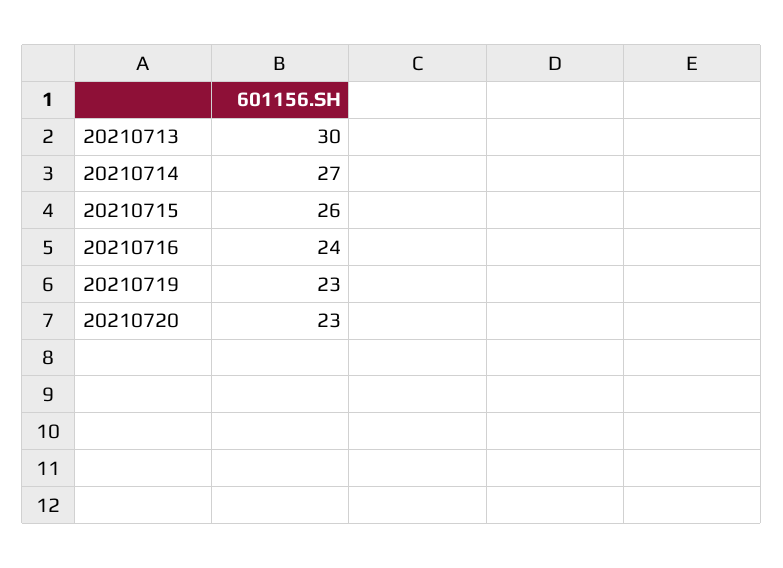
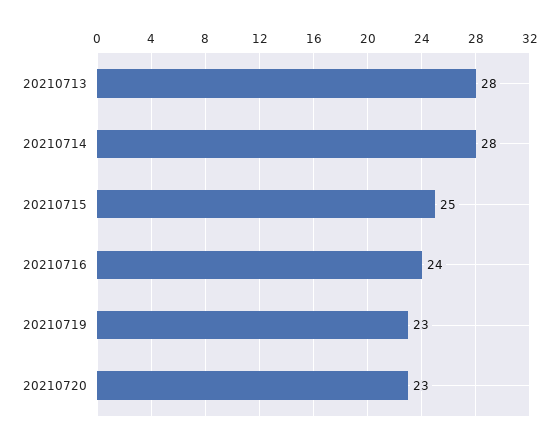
20210713: 30 -> 28
20210714: 27 -> 28
20210715: 26 -> 25

